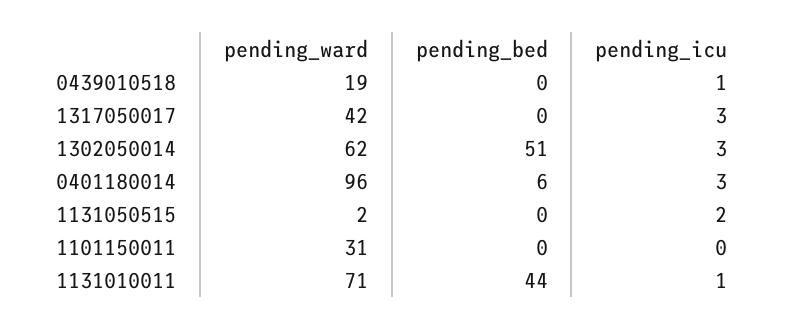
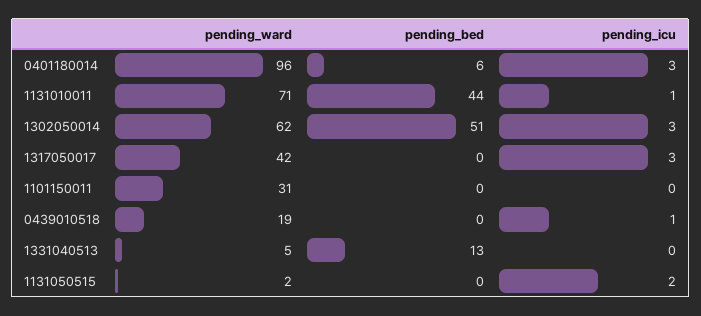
pending_ward, 1331040513: none -> 5
pending_bed, 1331040513: none -> 13
pending_icu, 1331040513: none -> 0

